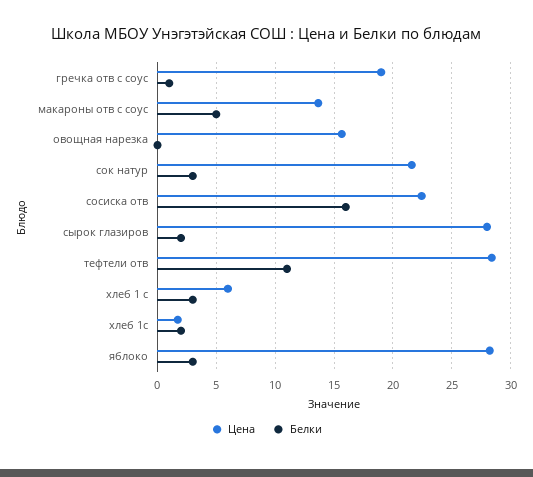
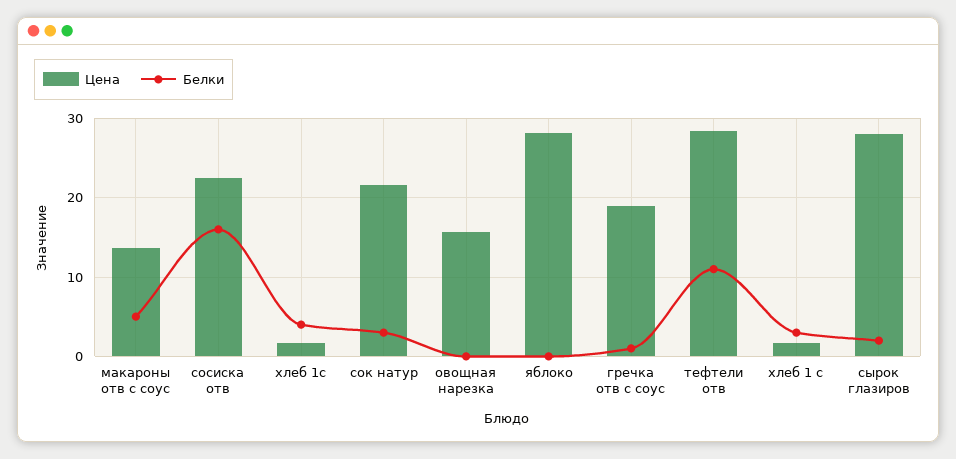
Цена, хлеб 1 с: 6 -> 2
Белки, хлеб 1с: 2 -> 4
Белки, яблоко: 3 -> 0

